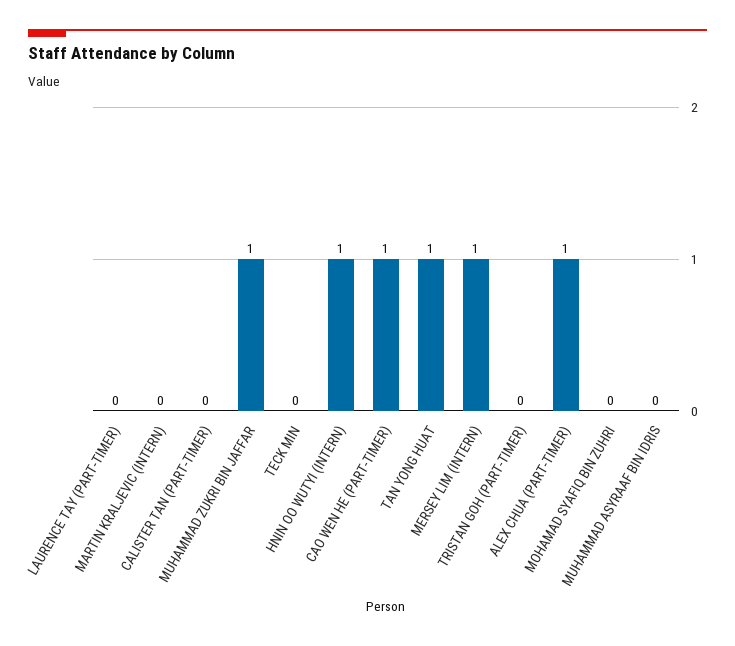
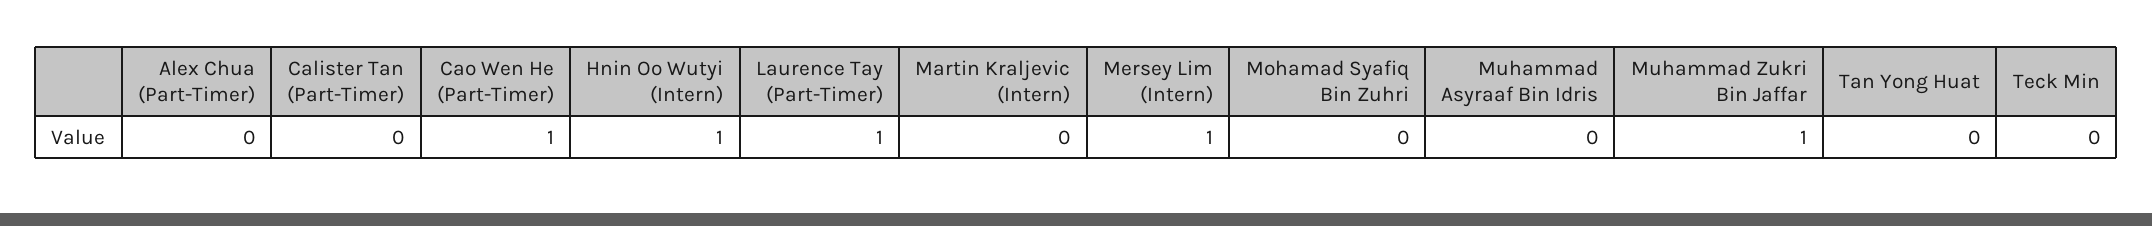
LAURENCE TAY (PART-TIMER): 0 -> 1
TAN YONG HUAT: 1 -> 0
TRISTAN GOH (PART-TIMER): 0 -> none
ALEX CHUA (PART-TIMER): 1 -> 0

